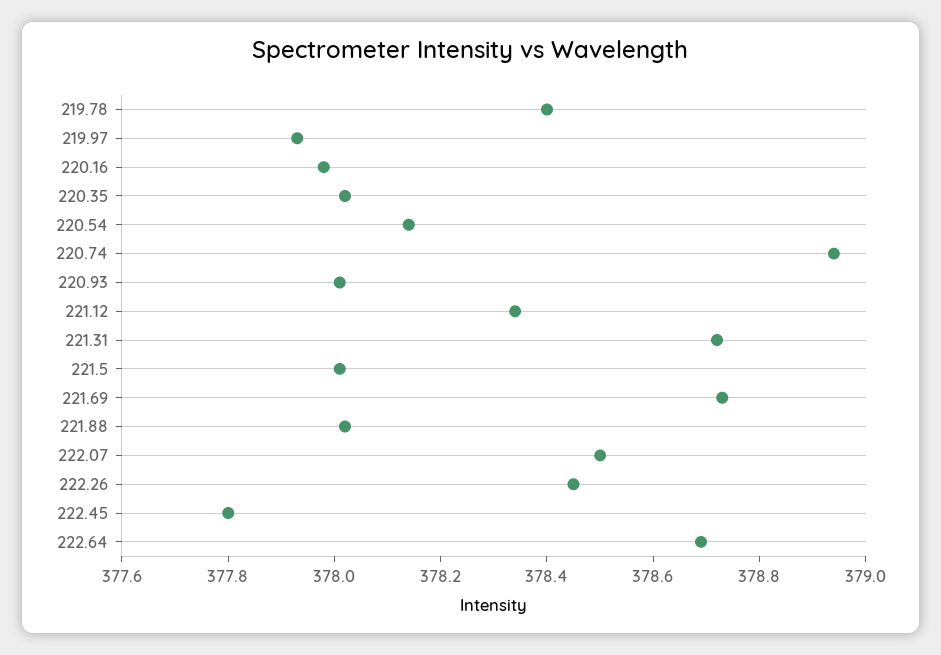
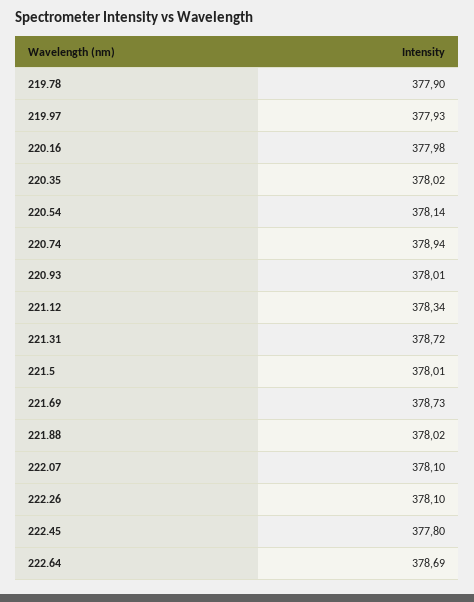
219.78: 378.4 -> 377.9
222.07: 378.5 -> 378.1
222.26: 378.45 -> 378.1

